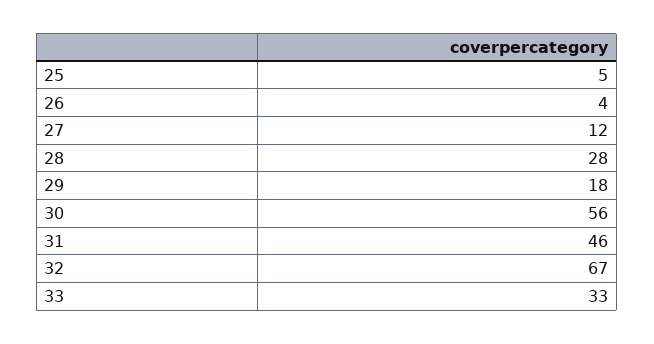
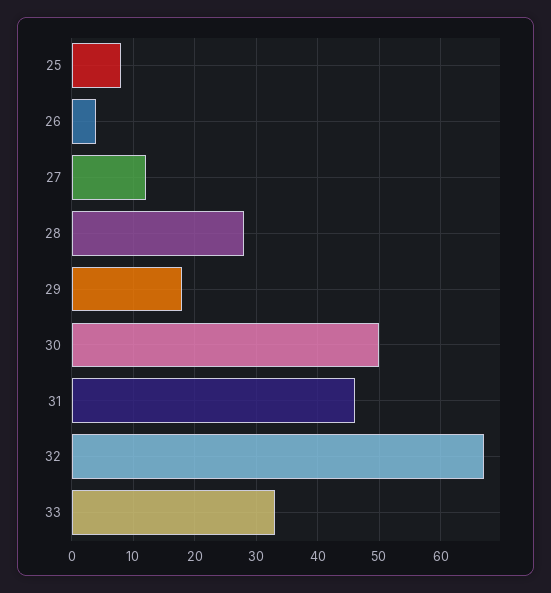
25: 5 -> 8
30: 56 -> 50

